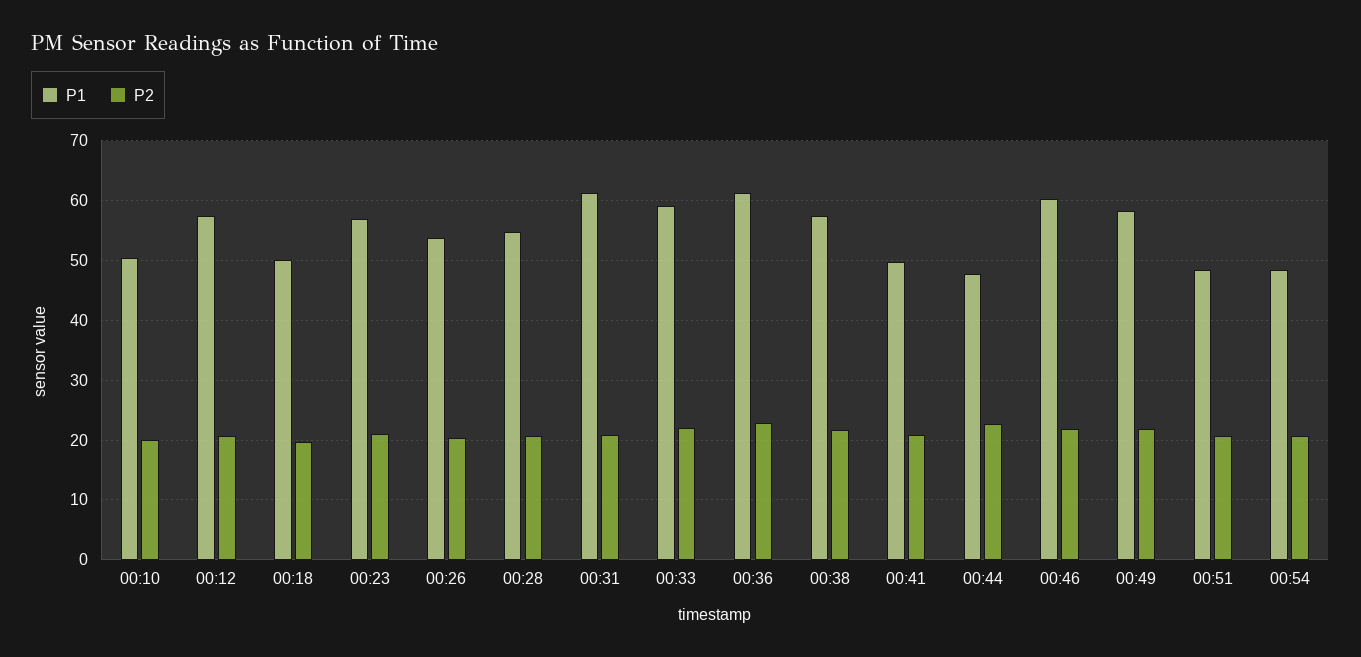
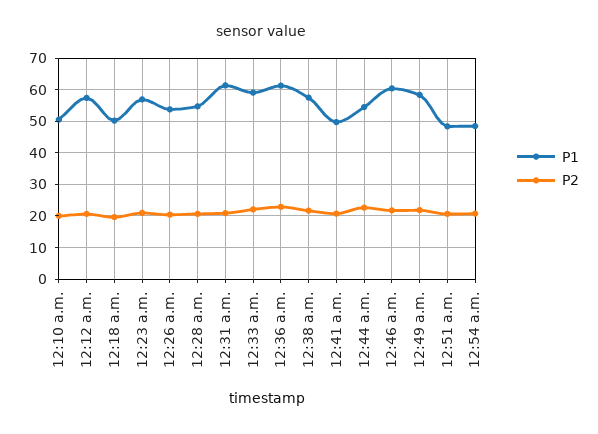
P1, 00:44: 48 -> 54

